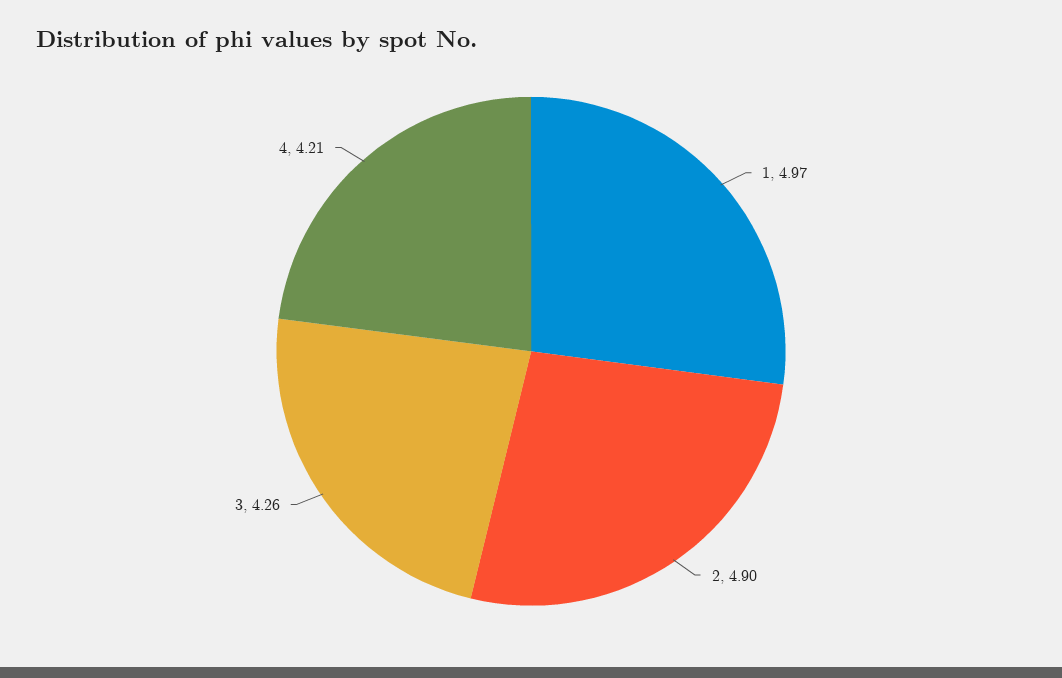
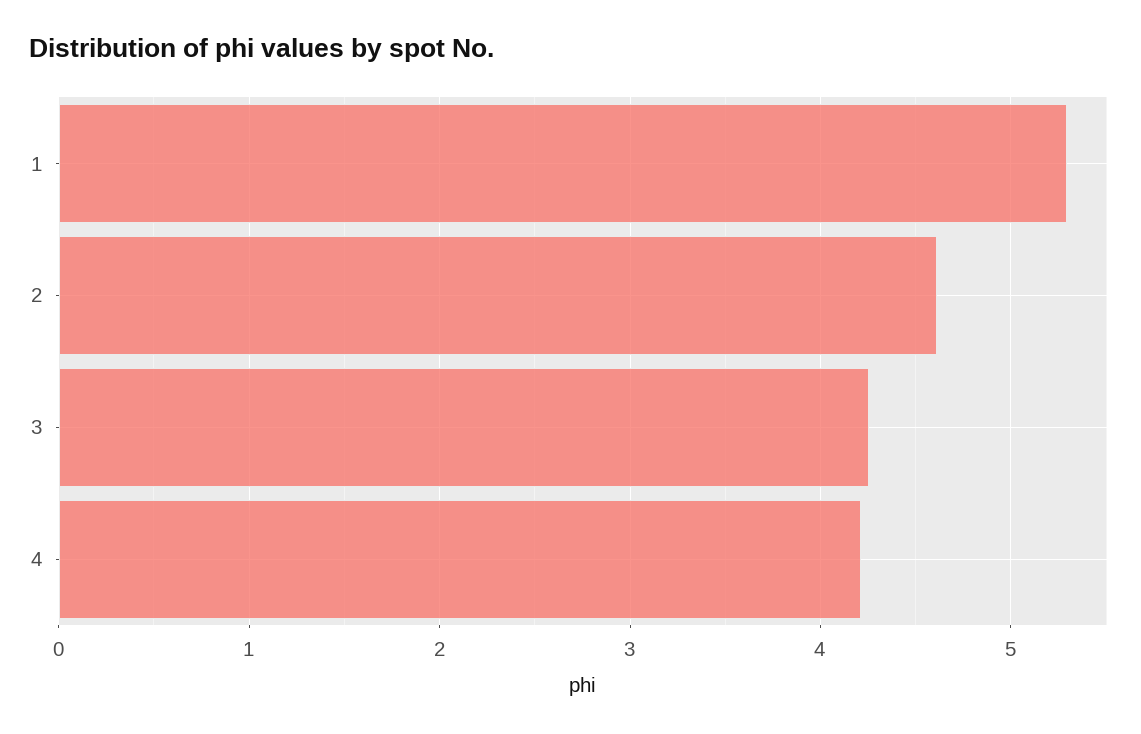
1: 4.97 -> 5.3
2: 4.9 -> 4.6

